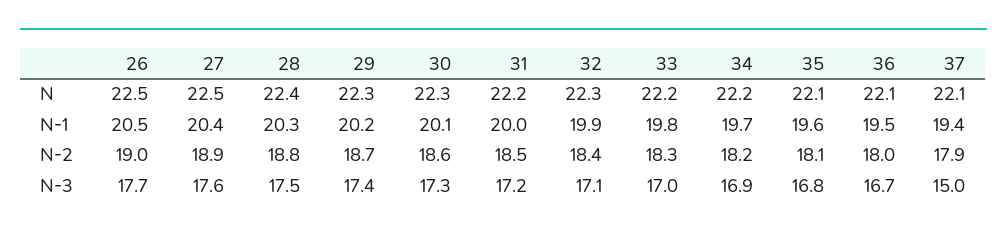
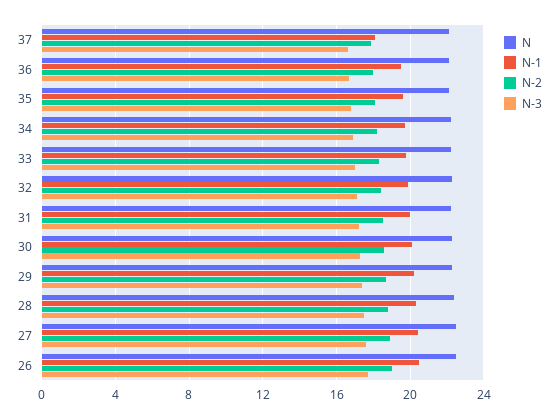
N-1, 37: 19.4 -> 18
N-3, 37: 15 -> 16.5

